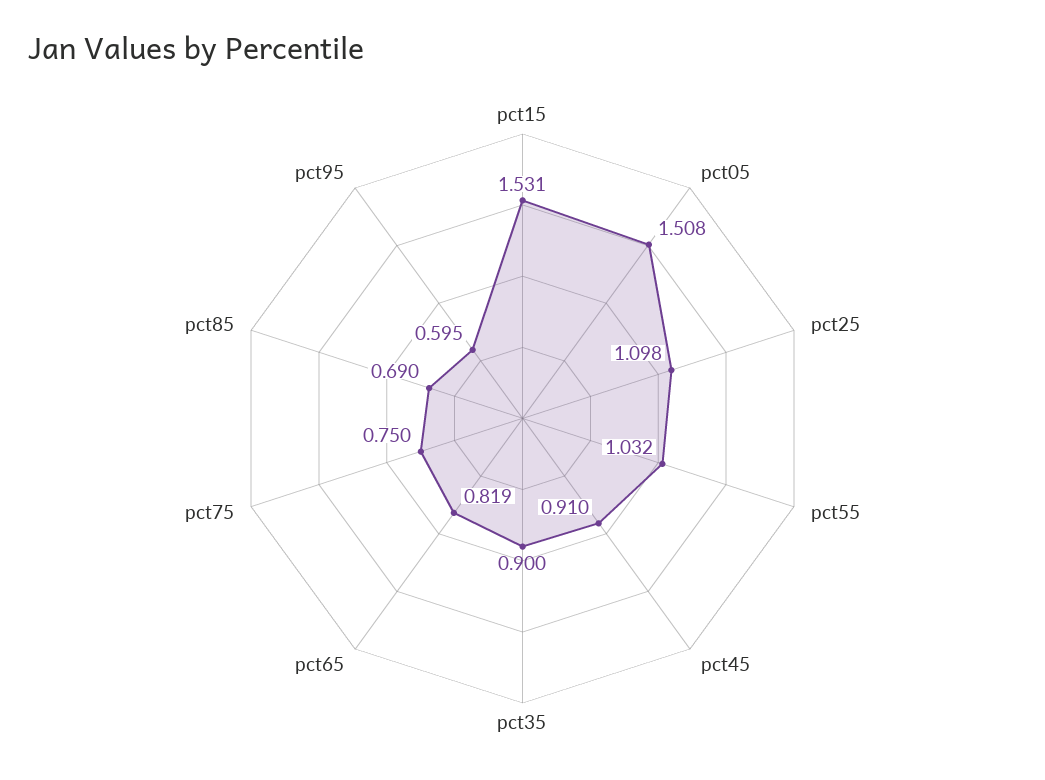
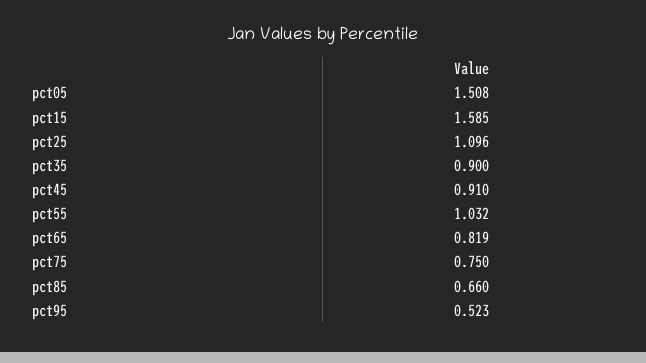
pct15: 1.531 -> 1.585
pct25: 1.098 -> 1.096
pct85: 0.69 -> 0.66
pct95: 0.595 -> 0.523

